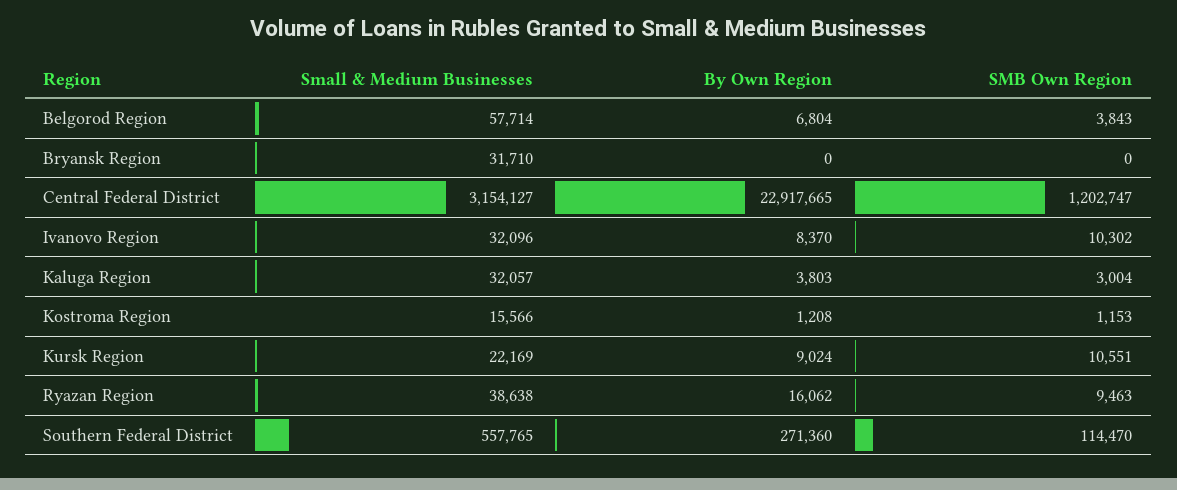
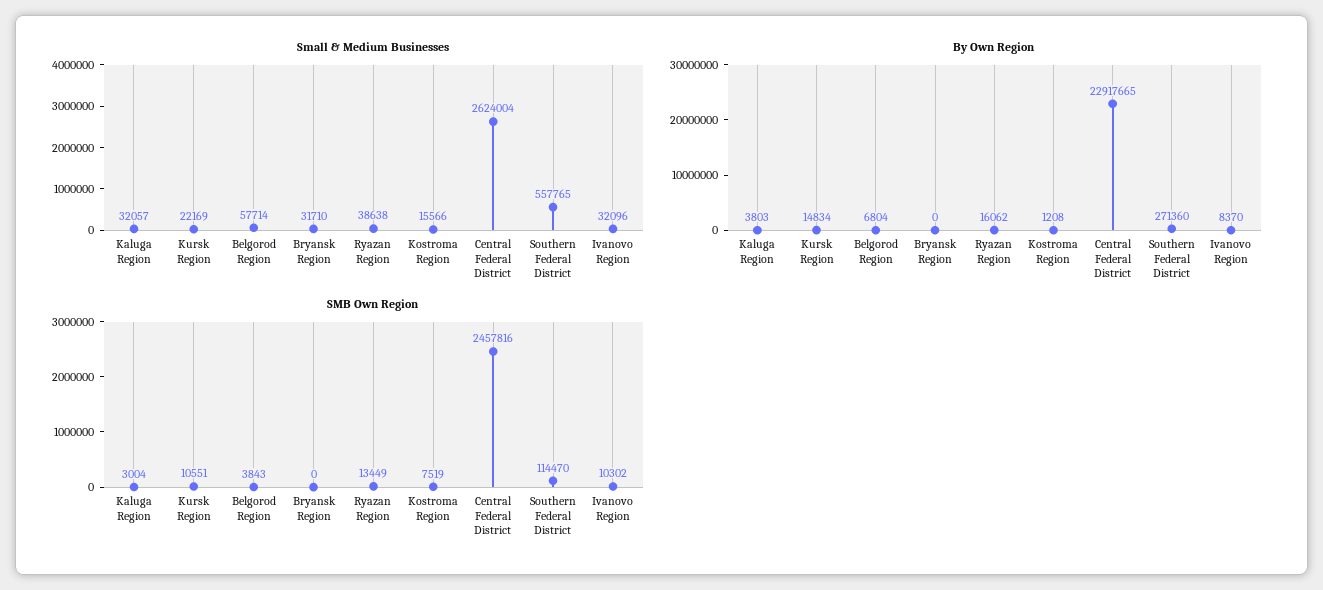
Small & Medium Businesses, Central Federal District: 3154127 -> 2624004
SMB Own Region, Central Federal District: 1202747 -> 2457816
SMB Own Region, Kostroma Region: 1153 -> 7519
By Own Region, Kursk Region: 9024 -> 14834
SMB Own Region, Ryazan Region: 9463 -> 13449

